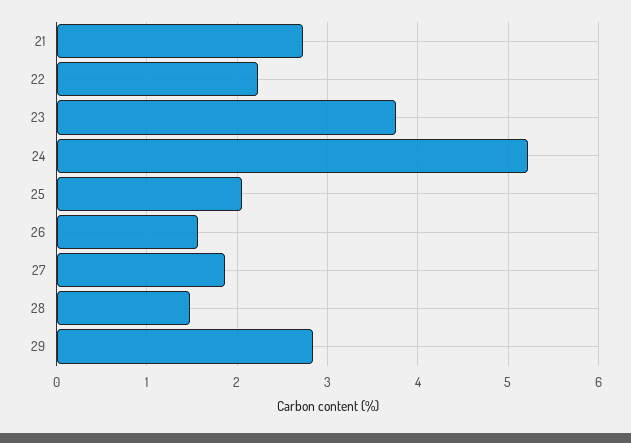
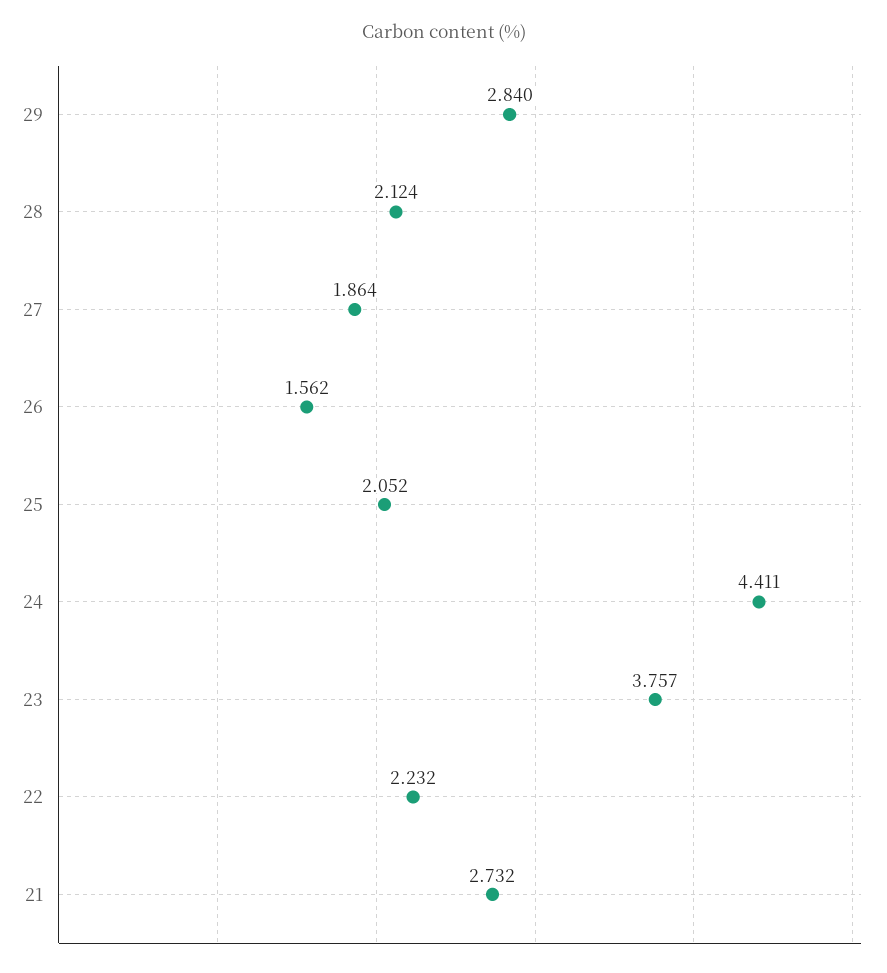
24: 5.2 -> 4.411
28: 1.5 -> 2.124

